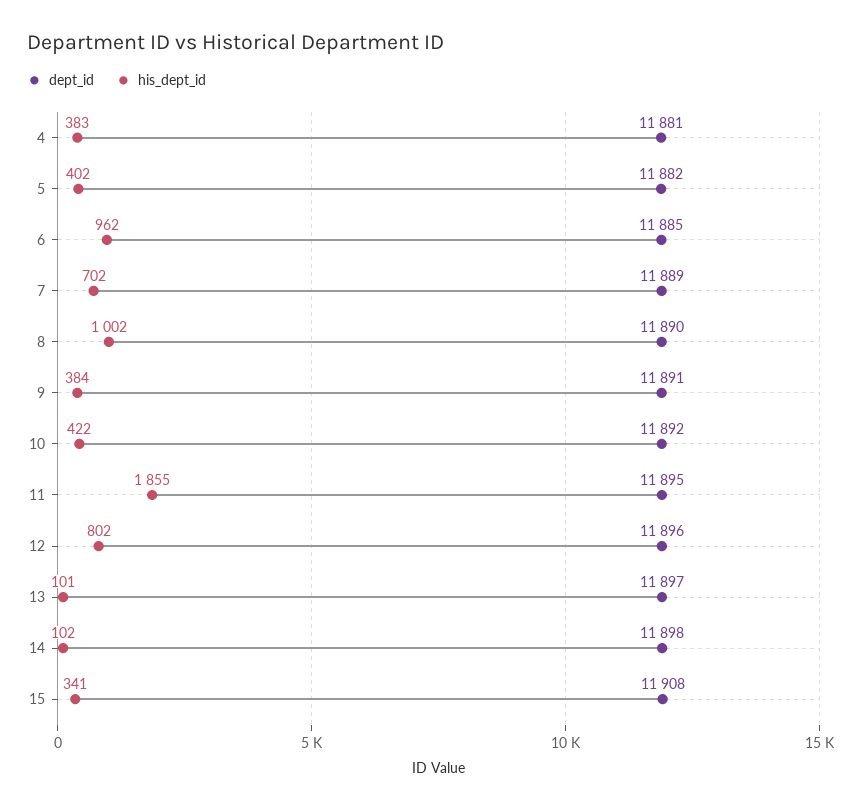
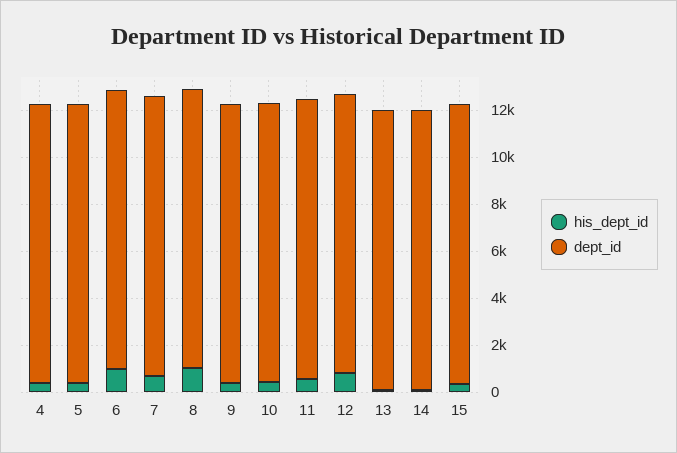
his_dept_id, 11: 1855 -> 500

